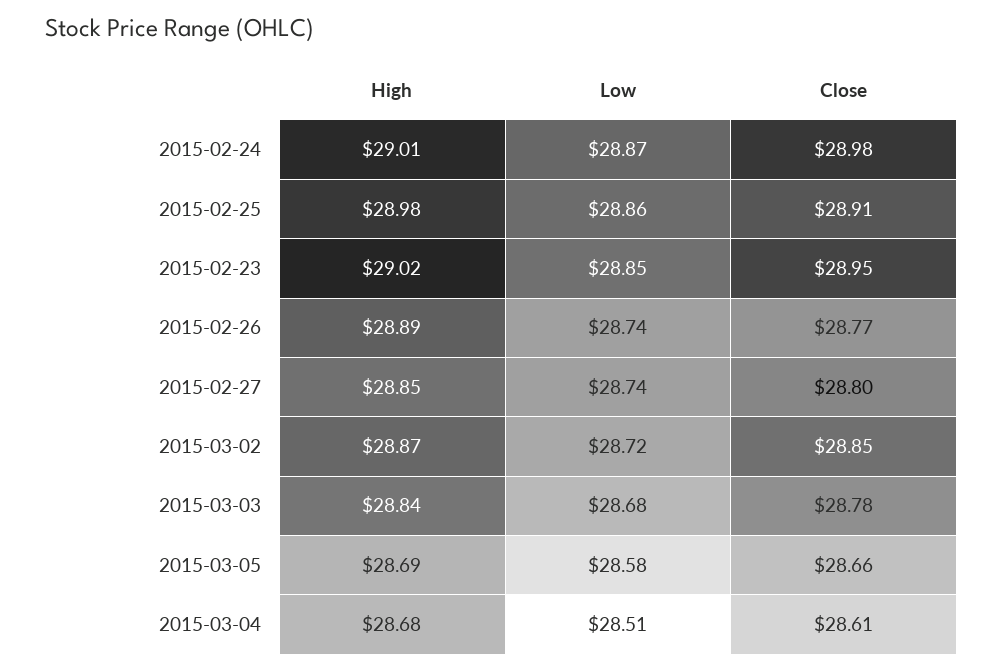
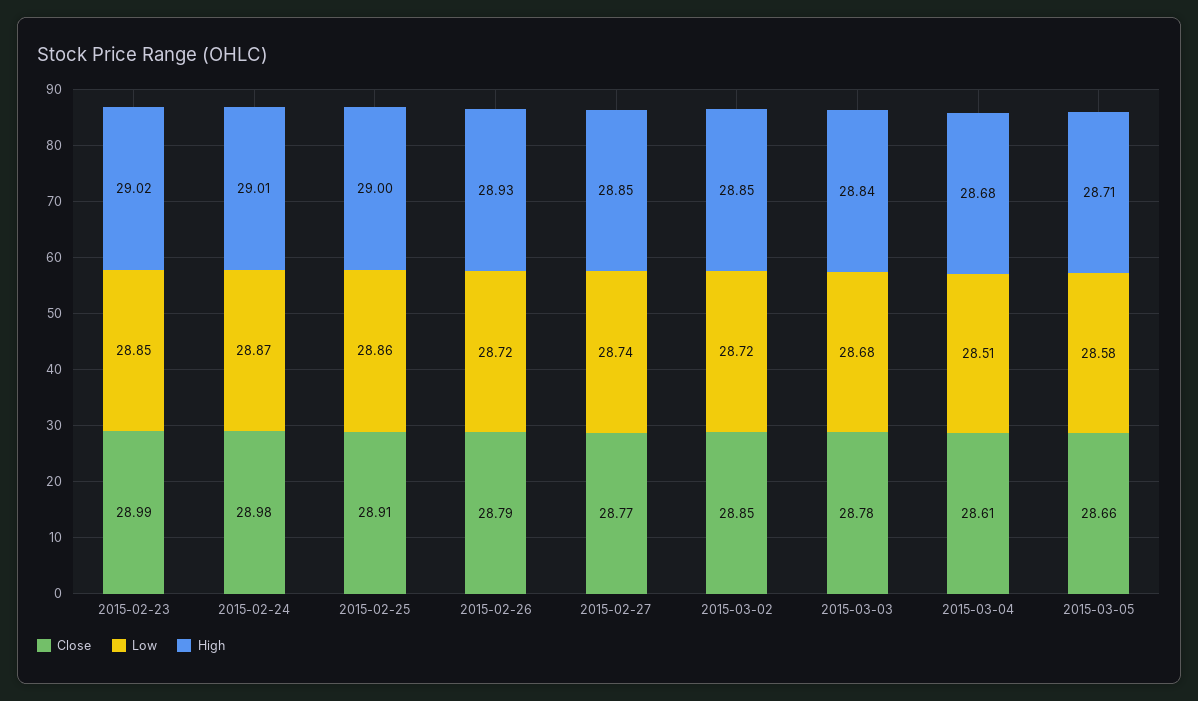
High, 2015-02-25: 28.98 -> 29
Close, 2015-02-23: 28.95 -> 28.99
High, 2015-02-26: 28.89 -> 28.93
Low, 2015-02-26: 28.74 -> 28.72
Close, 2015-02-26: 28.77 -> 28.79
Close, 2015-02-27: 28.8 -> 28.77
High, 2015-03-02: 28.87 -> 28.85
High, 2015-03-05: 28.69 -> 28.71

